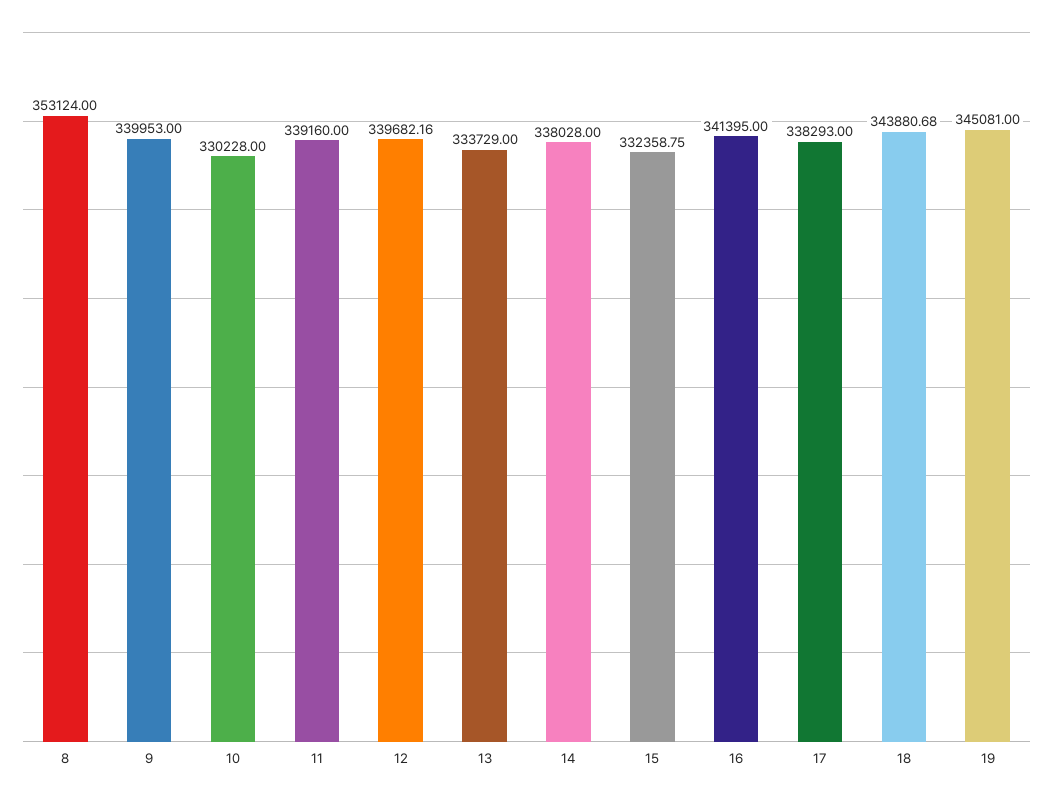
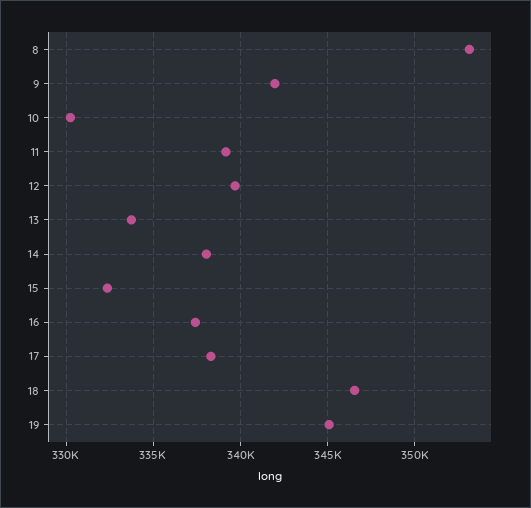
9: 339953 -> 342000
16: 341395 -> 337500
18: 343880.68 -> 346500

